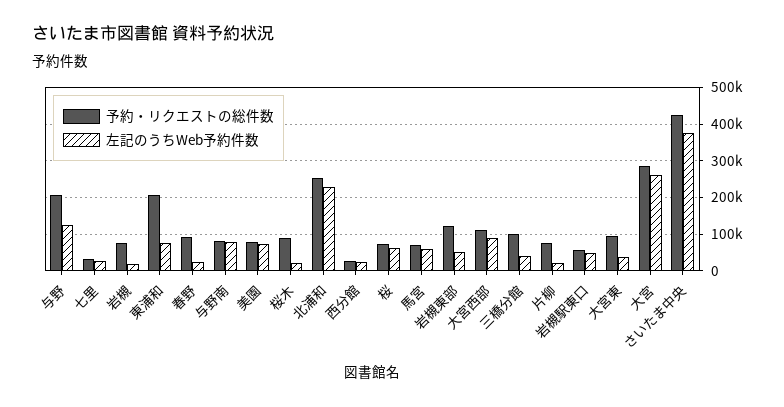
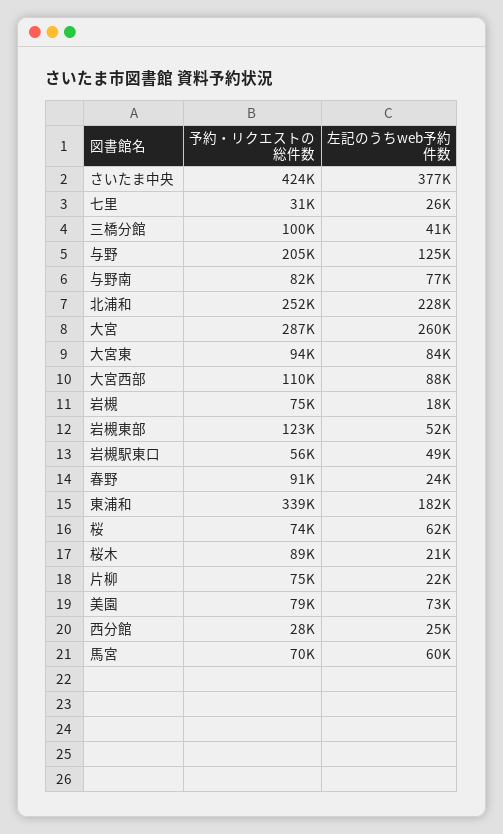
予約・リクエストの総件数, 東浦和: 200000 -> 339000
左記のうちWeb予約件数, 東浦和: 80000 -> 182000
左記のうちWeb予約件数, 大宮東: 40000 -> 84000

